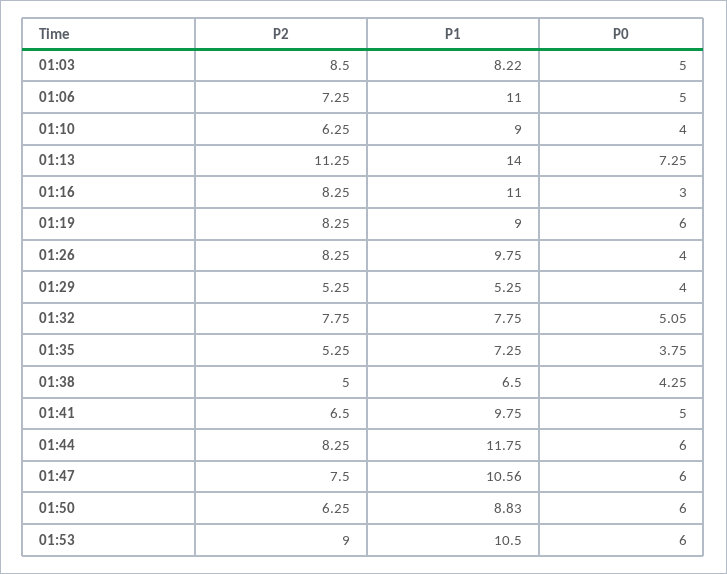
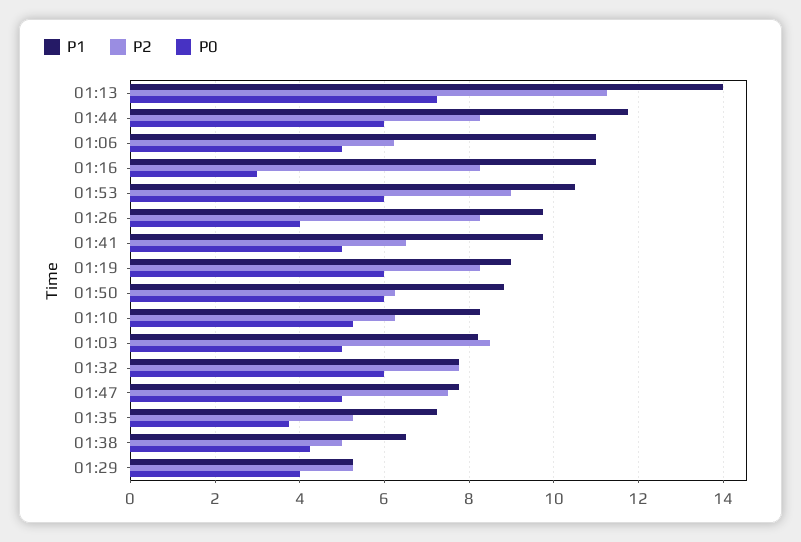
P2, 01:06: 7.25 -> 6.2
P1, 01:10: 9 -> 8.2
P0, 01:10: 4 -> 5.2
P0, 01:32: 5.05 -> 6
P1, 01:47: 10.56 -> 7.8
P0, 01:47: 6 -> 5

